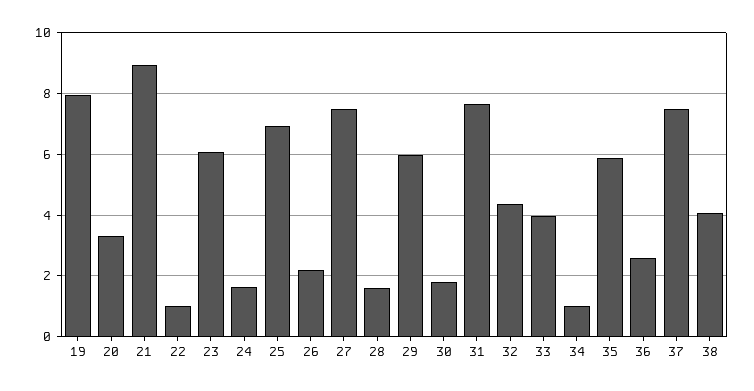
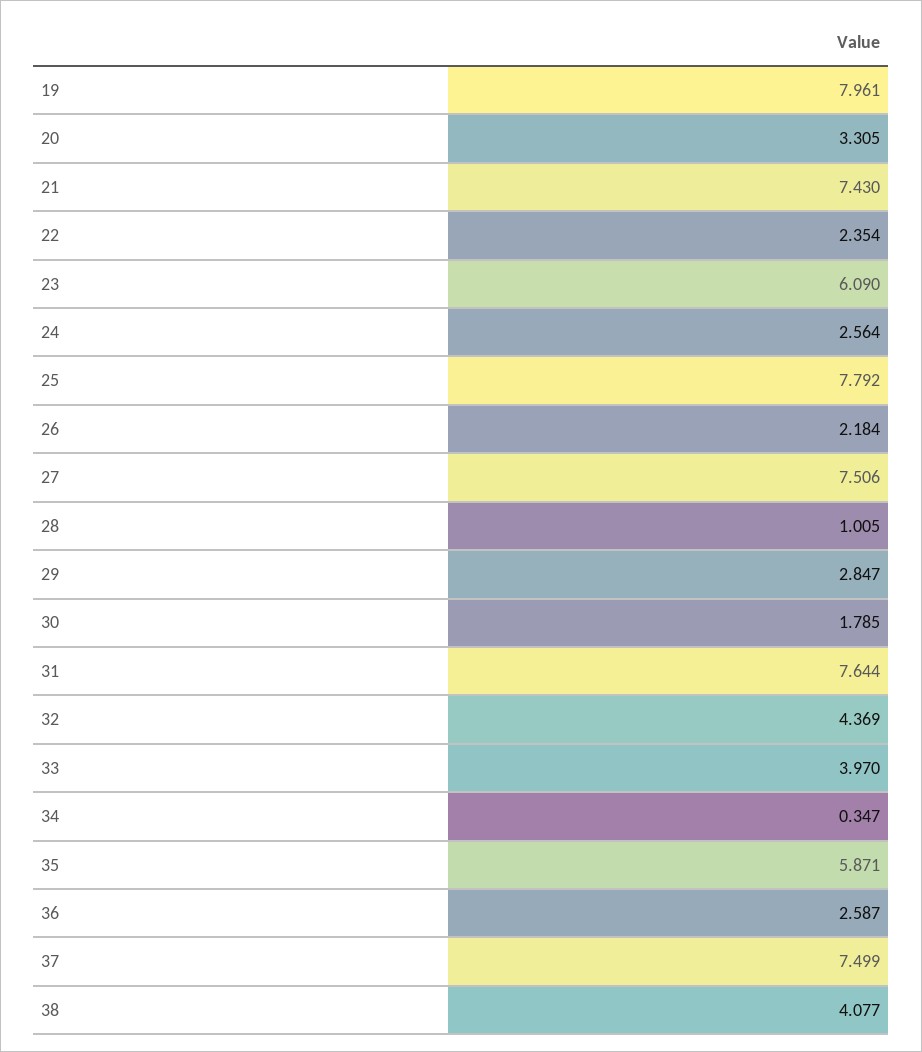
21: 9 -> 7.43
22: 1 -> 2.354
24: 1.6 -> 2.564
25: 7 -> 7.792
28: 1.6 -> 1.005
29: 6 -> 2.847
34: 1 -> 0.347

